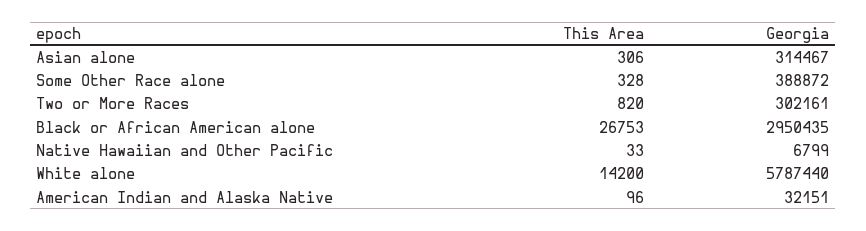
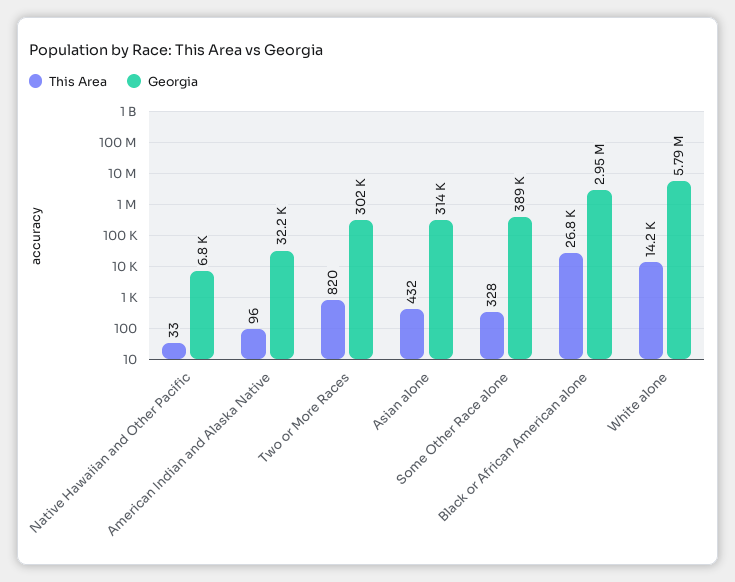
This Area, Asian alone: 306 -> 432

